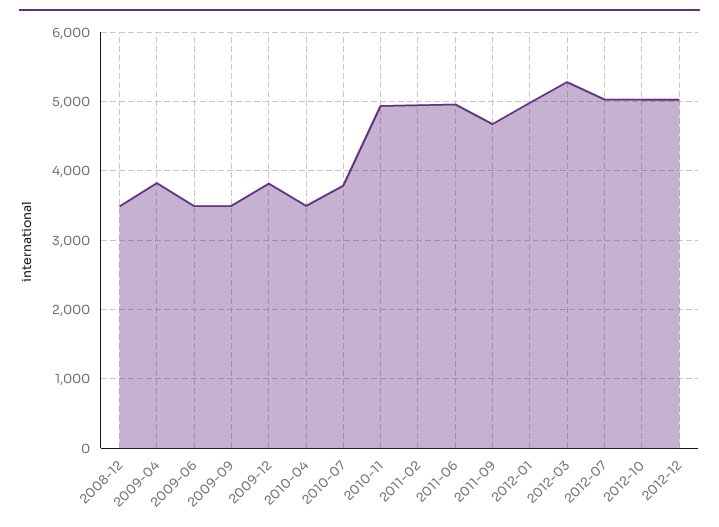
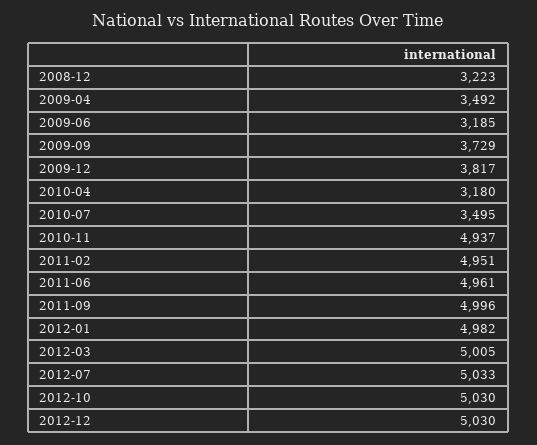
2008-12: 3500 -> 3223
2009-04: 3800 -> 3492
2009-06: 3500 -> 3185
2009-09: 3500 -> 3729
2010-04: 3500 -> 3180
2010-07: 3800 -> 3495
2011-09: 4700 -> 4996
2012-03: 5300 -> 5005

